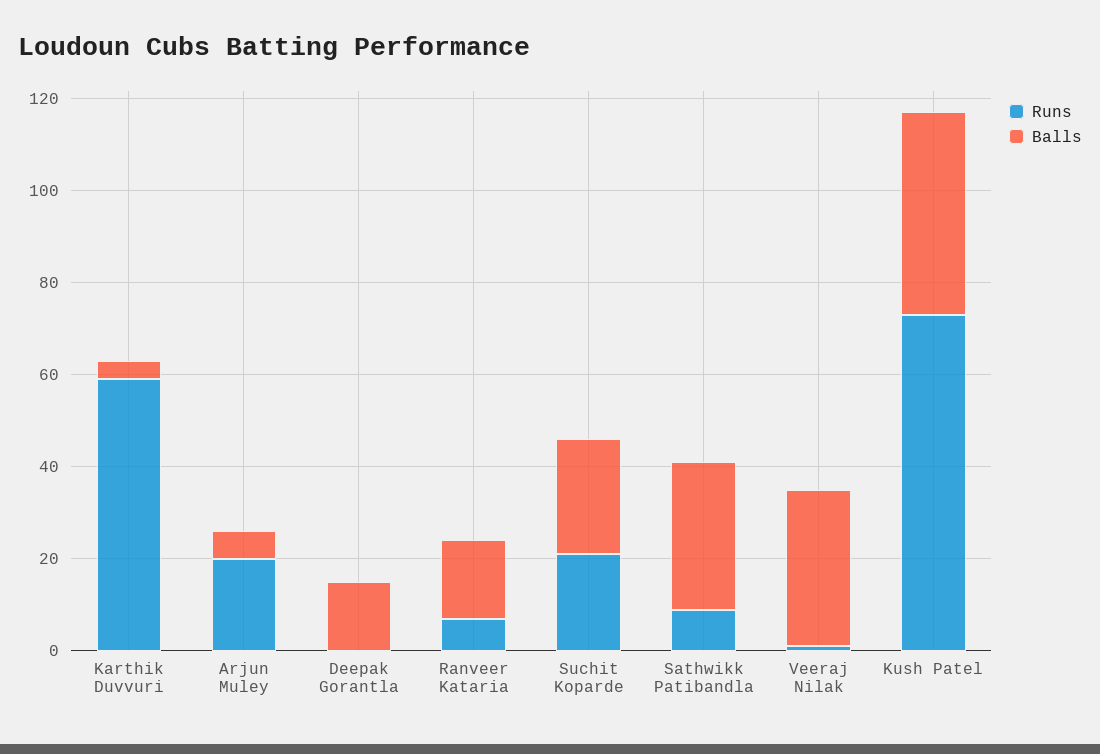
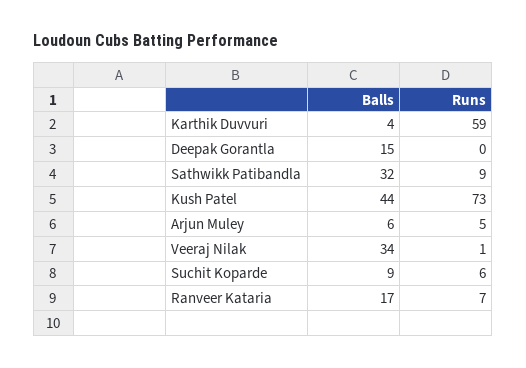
Runs, Arjun Muley: 20 -> 5
Runs, Suchit Koparde: 20 -> 6
Balls, Suchit Koparde: 25 -> 9

